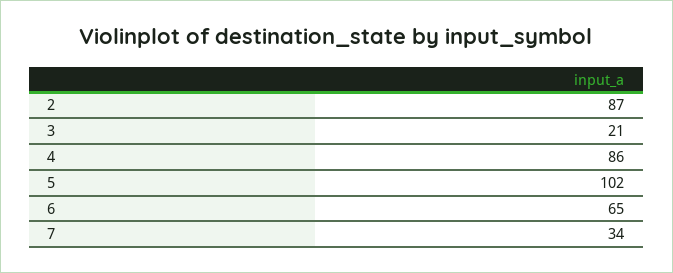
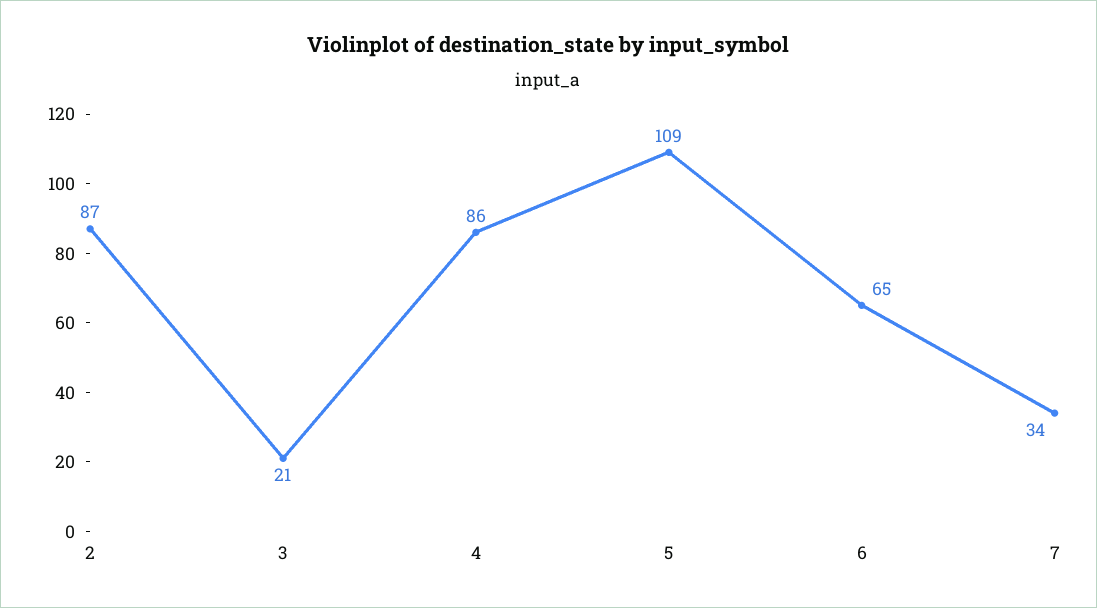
5: 102 -> 109

